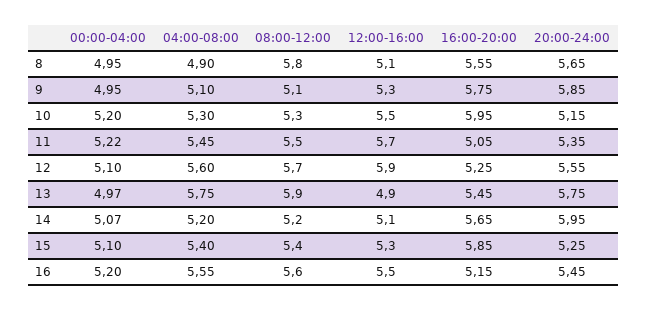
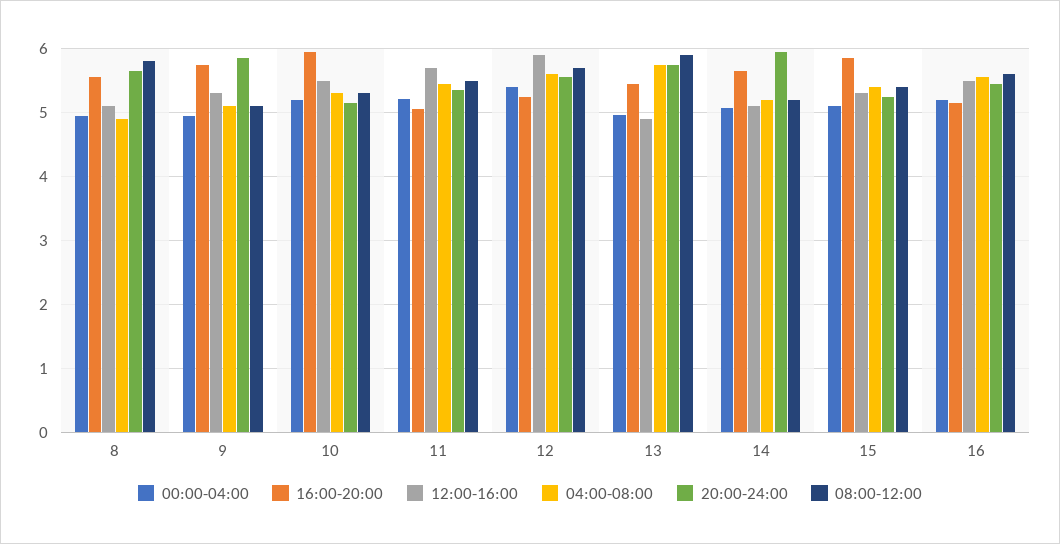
00:00-04:00, 12: 5.1 -> 5.4

